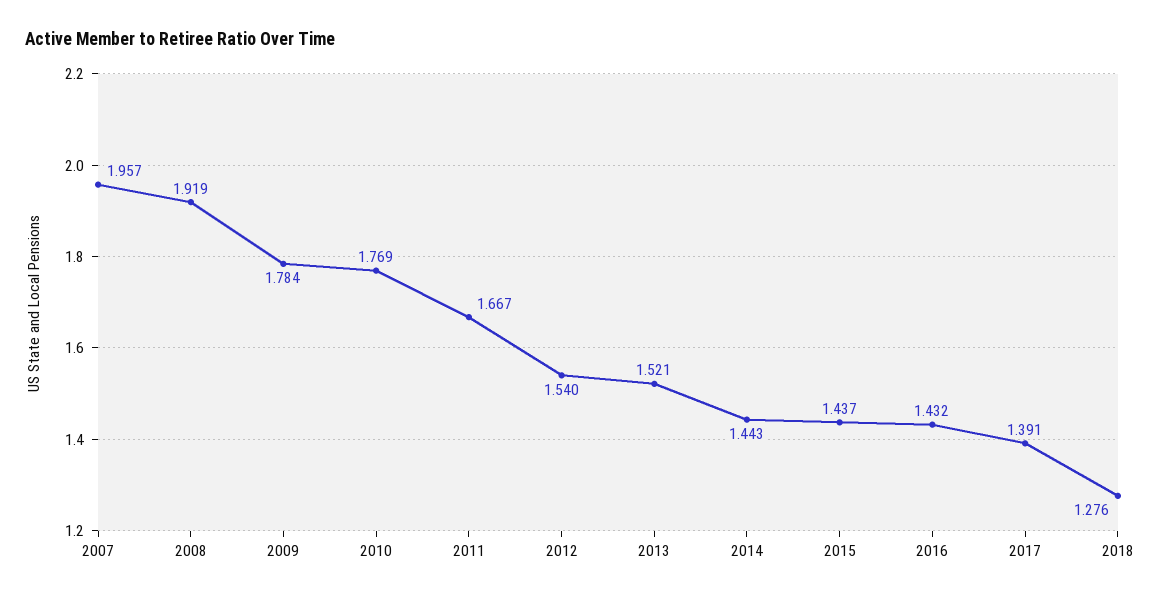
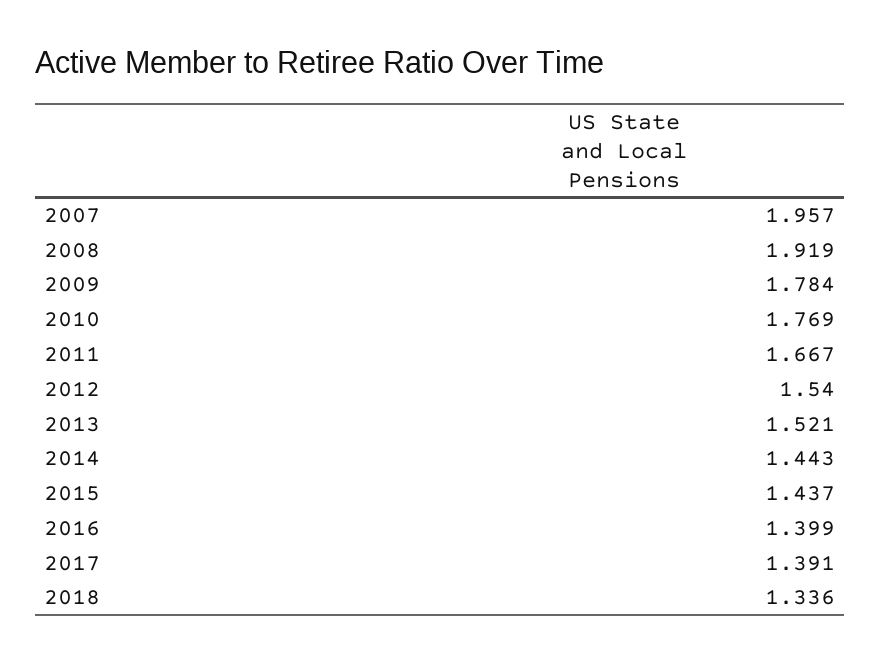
2016: 1.432 -> 1.399
2018: 1.276 -> 1.336

